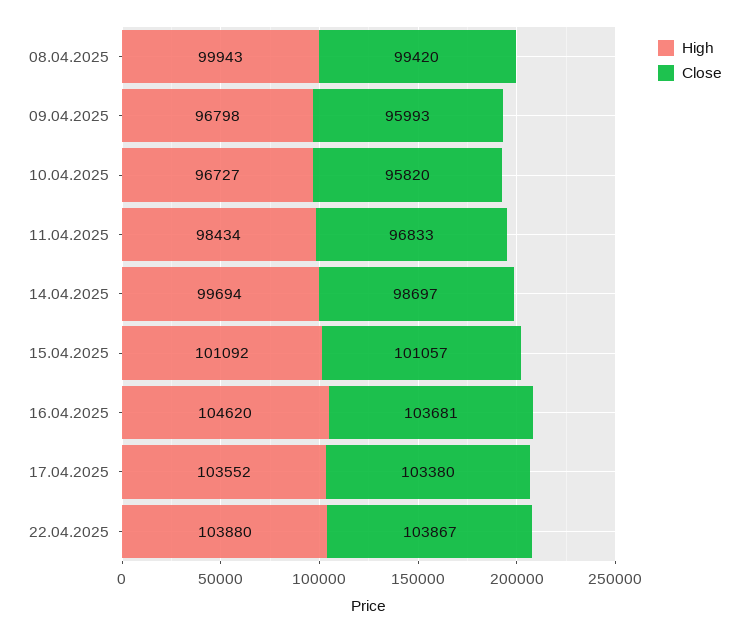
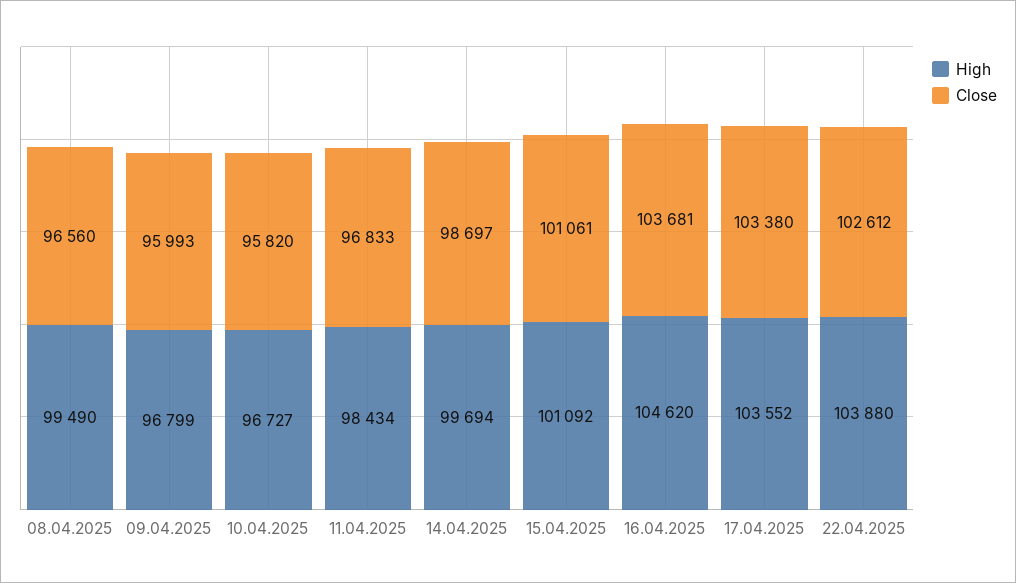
High, 08.04.2025: 99943 -> 99490
Close, 08.04.2025: 99420 -> 96560
High, 09.04.2025: 96798 -> 96799
Close, 15.04.2025: 101057 -> 101061
Close, 22.04.2025: 103867 -> 102612

